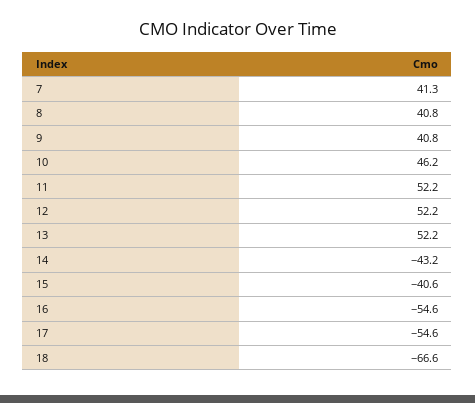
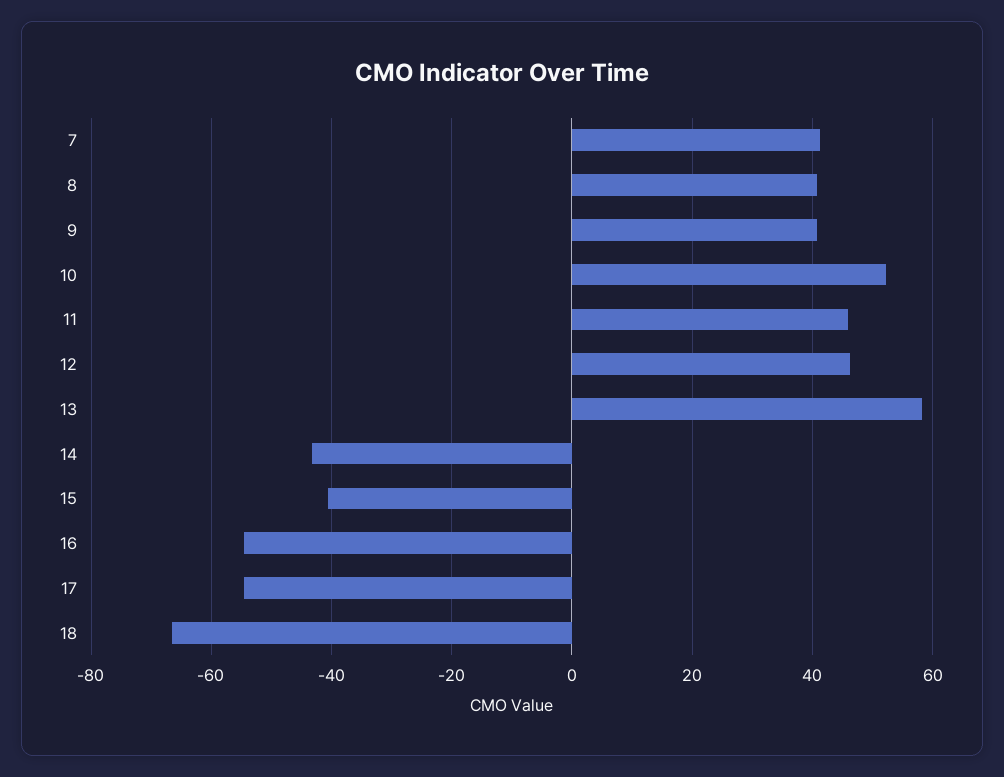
10: 46.2 -> 52
11: 52.2 -> 46
12: 52.2 -> 46
13: 52.2 -> 58

